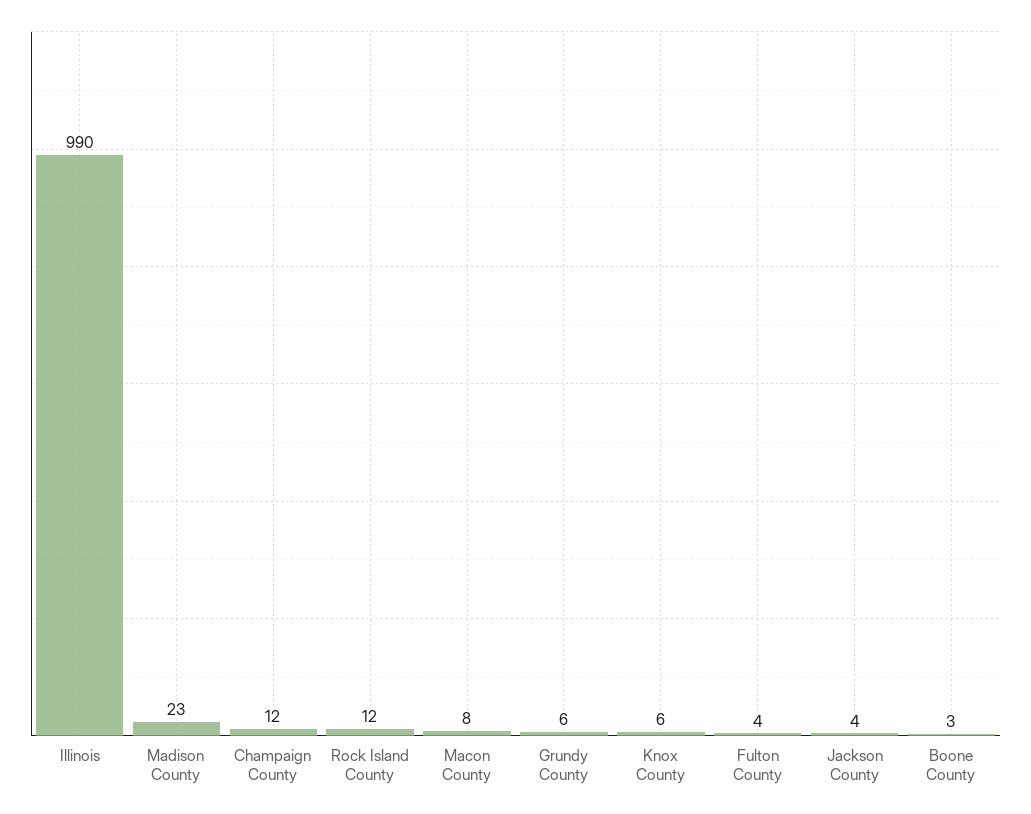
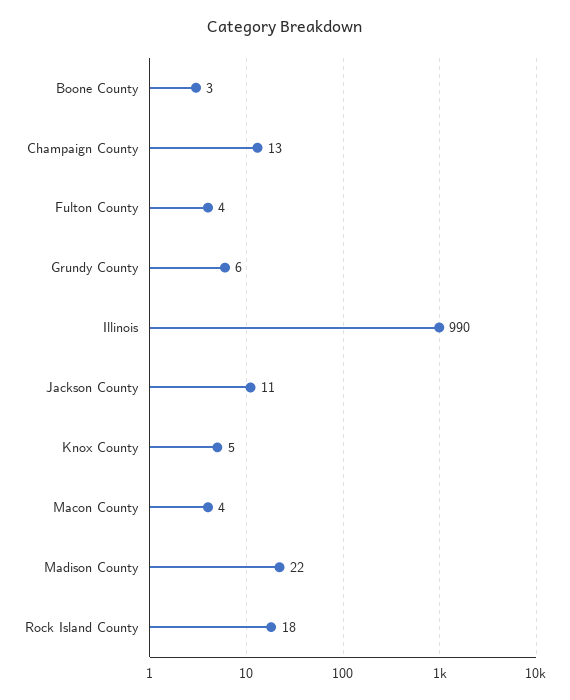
Madison County: 23 -> 22
Champaign County: 12 -> 13
Rock Island County: 12 -> 18
Macon County: 8 -> 4
Knox County: 6 -> 5
Jackson County: 4 -> 11

